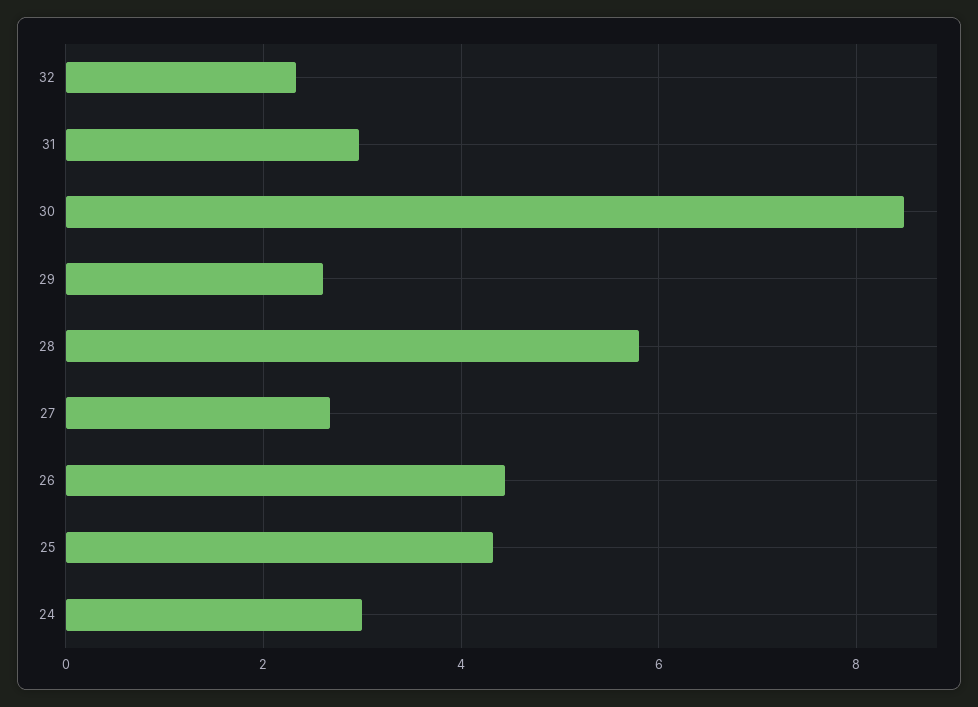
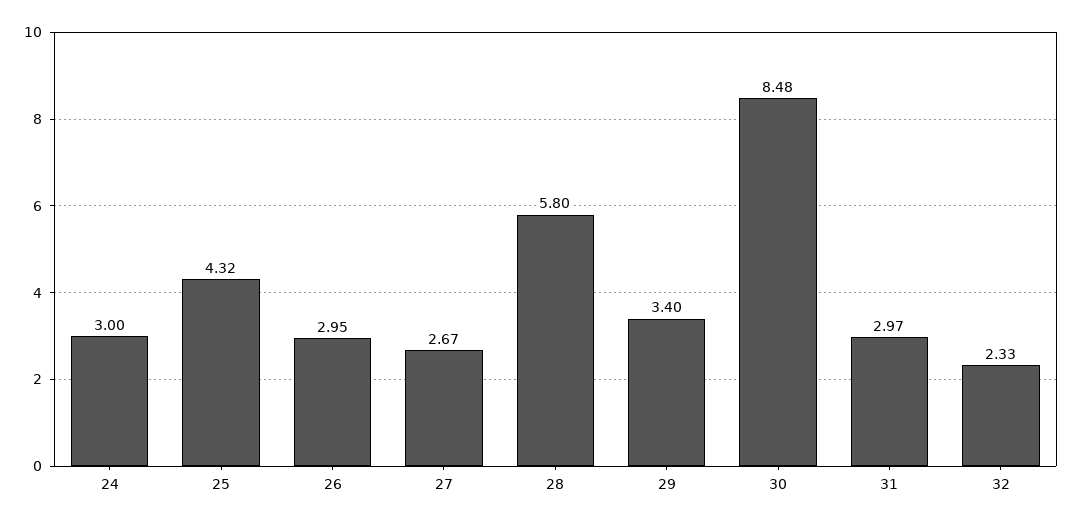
29: 2.6 -> 3.4
26: 4.4 -> 2.95

